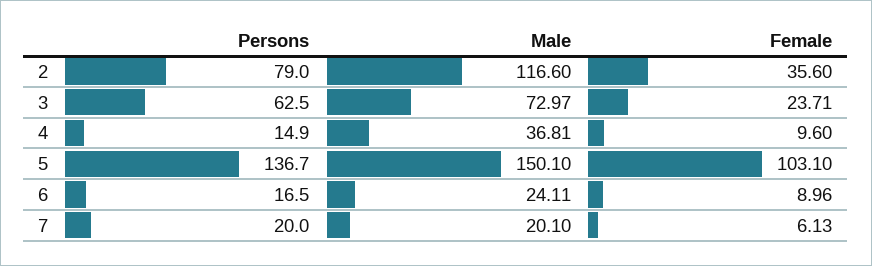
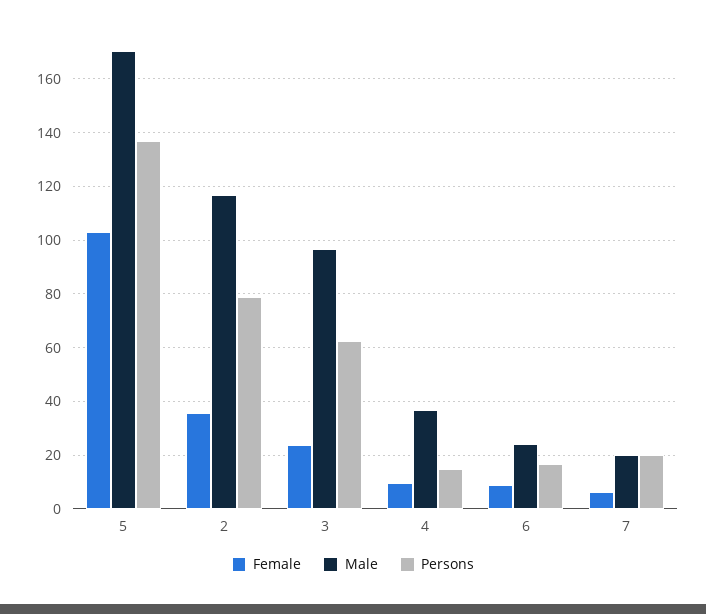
Male, 3: 72.97 -> 97.5
Male, 5: 150.1 -> 170

